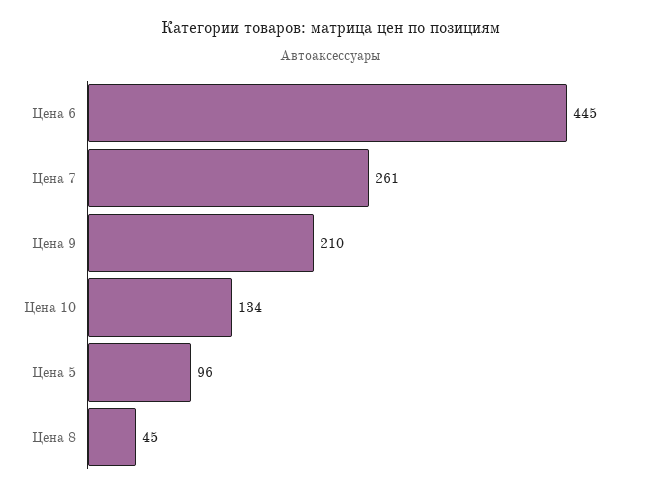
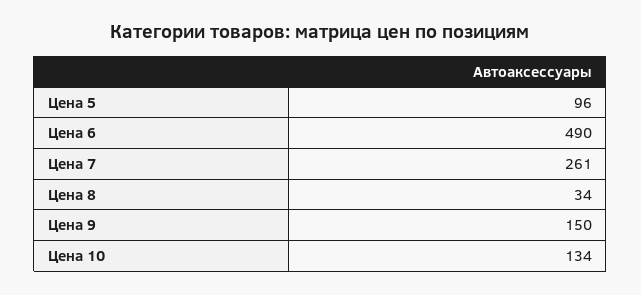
Цена 6: 445 -> 490
Цена 9: 210 -> 150
Цена 8: 45 -> 34

